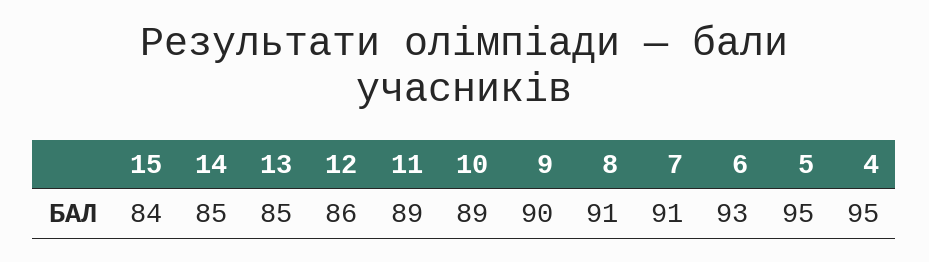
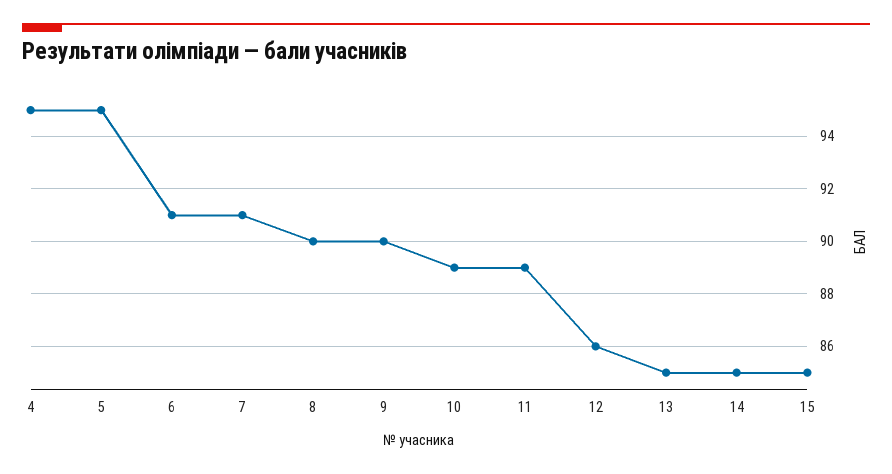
15: 84 -> 85
8: 91 -> 90
6: 93 -> 91

